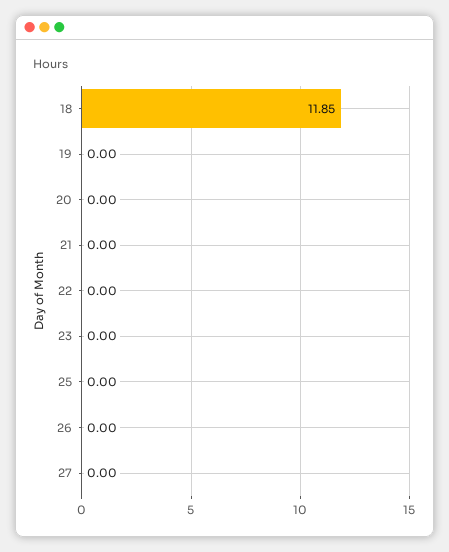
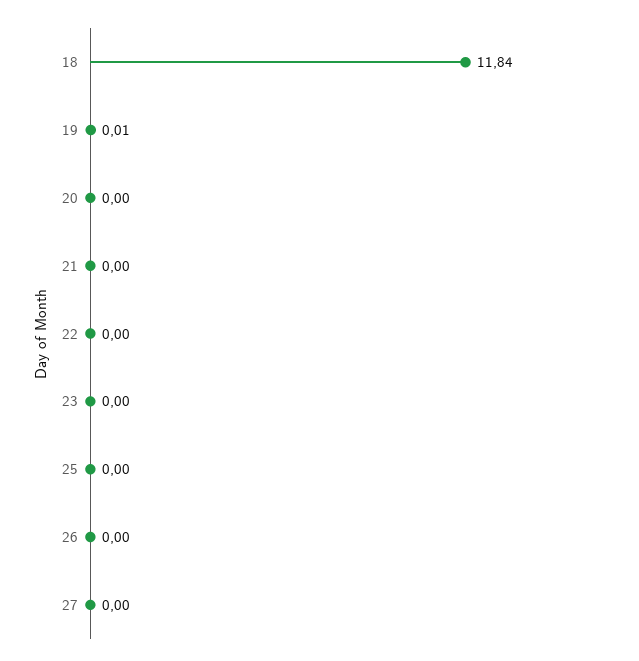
18: 11.85 -> 11.84
19: 0 -> 0.01

